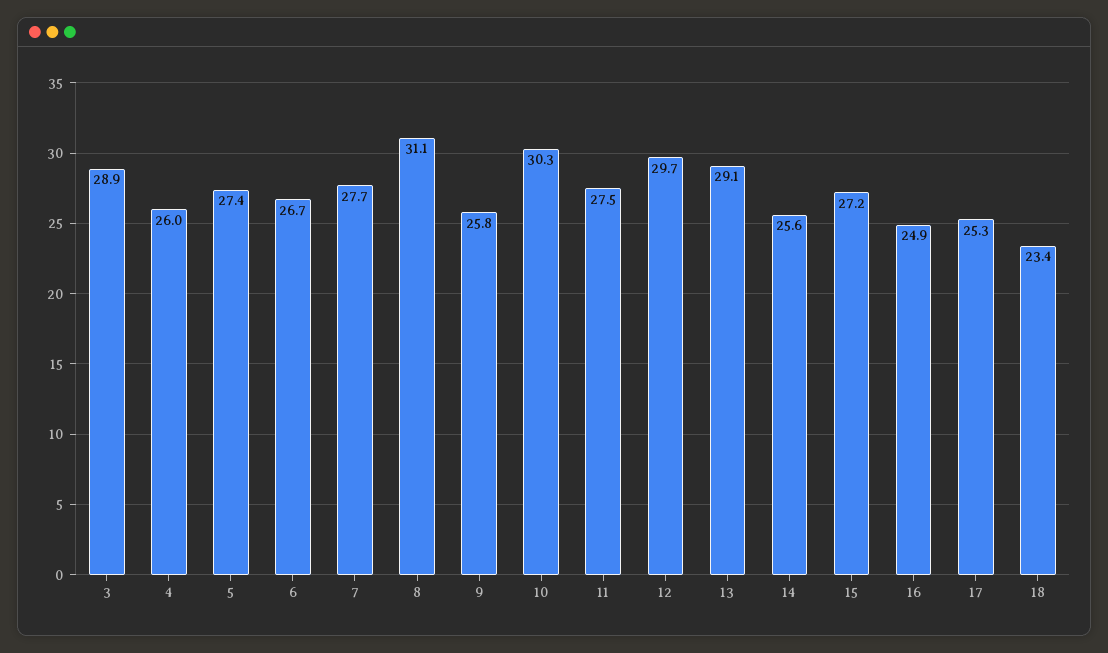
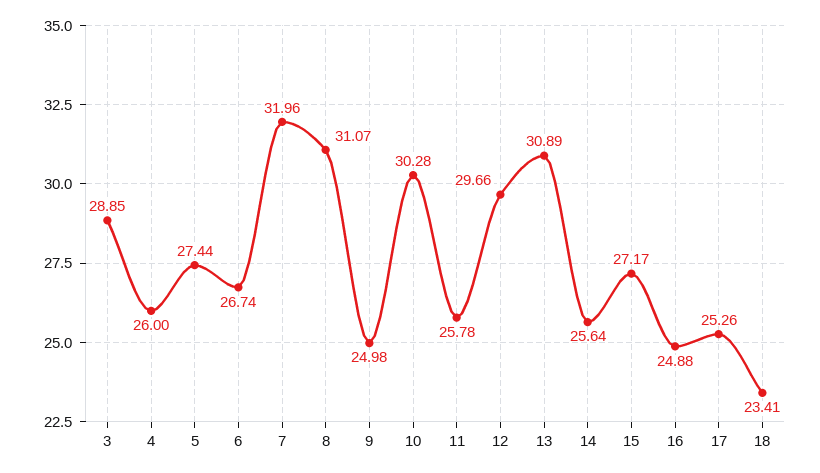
7: 27.7 -> 31.96
9: 25.8 -> 24.98
11: 27.5 -> 25.78
13: 29.1 -> 30.89

